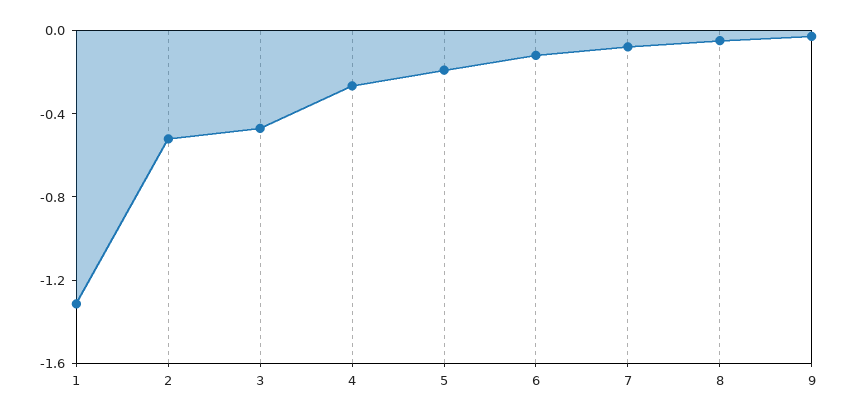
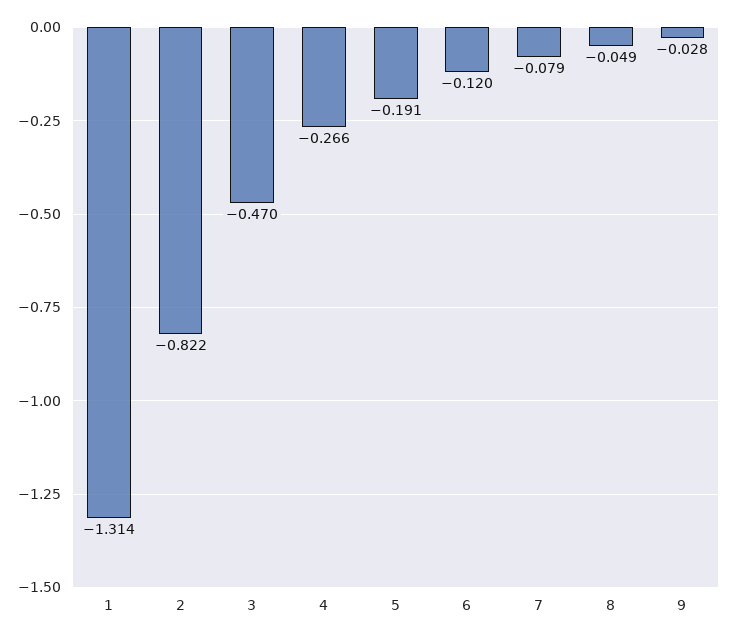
2: -0.5 -> -0.822

